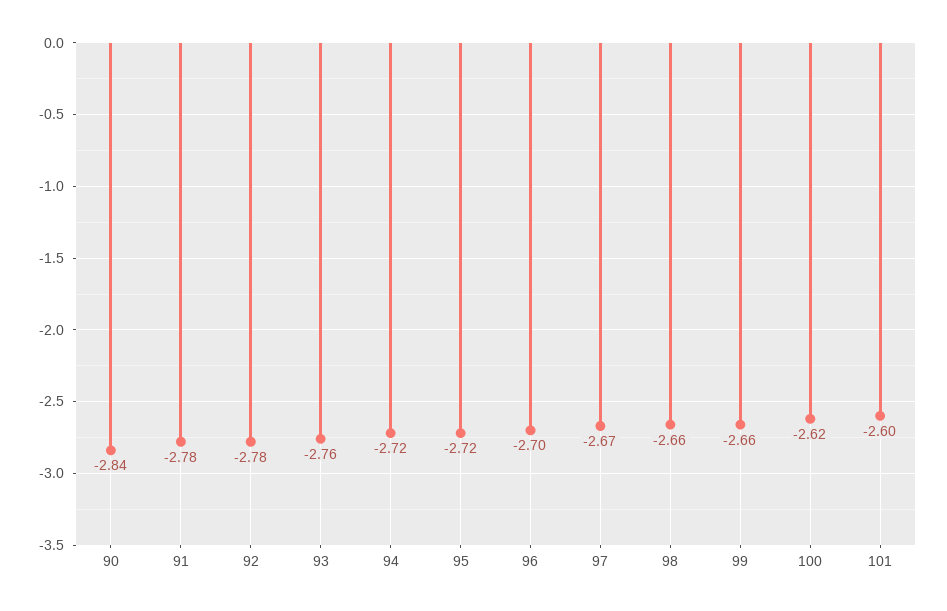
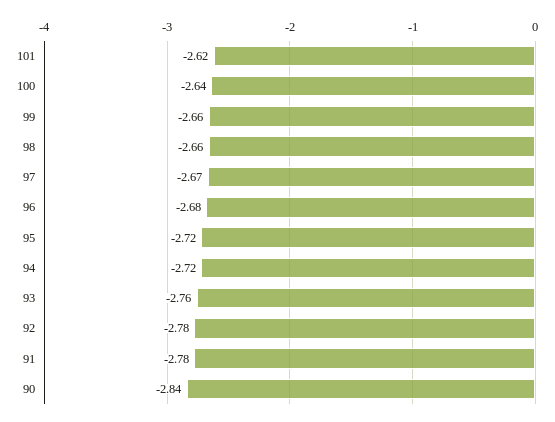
96: -2.7 -> -2.68
100: -2.62 -> -2.64
101: -2.6 -> -2.62

